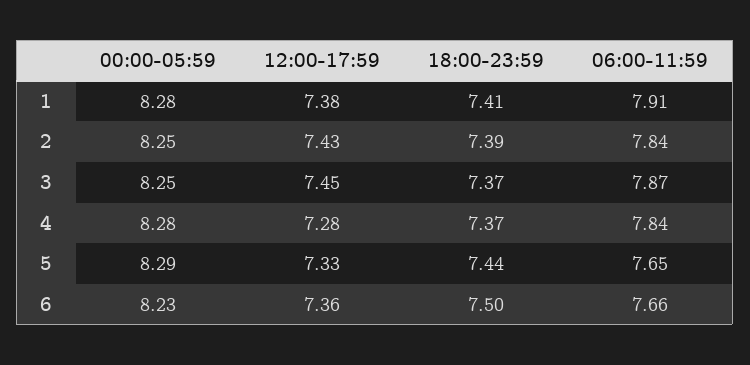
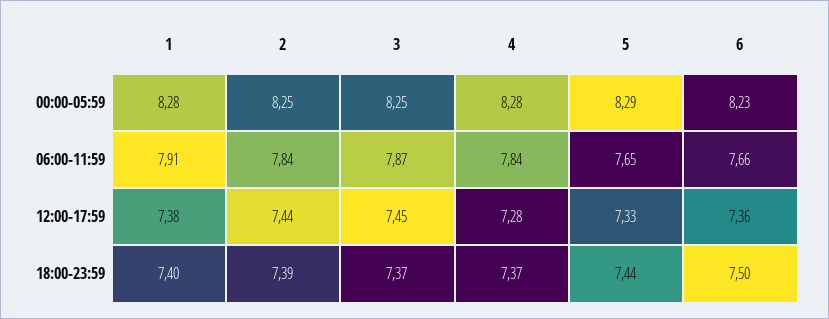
18:00-23:59, 1: 7.41 -> 7.4
12:00-17:59, 2: 7.43 -> 7.44

